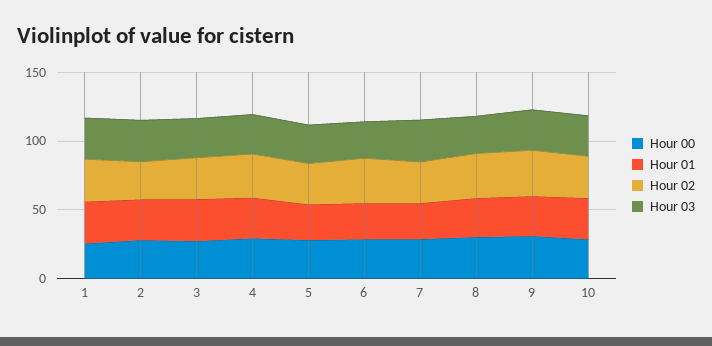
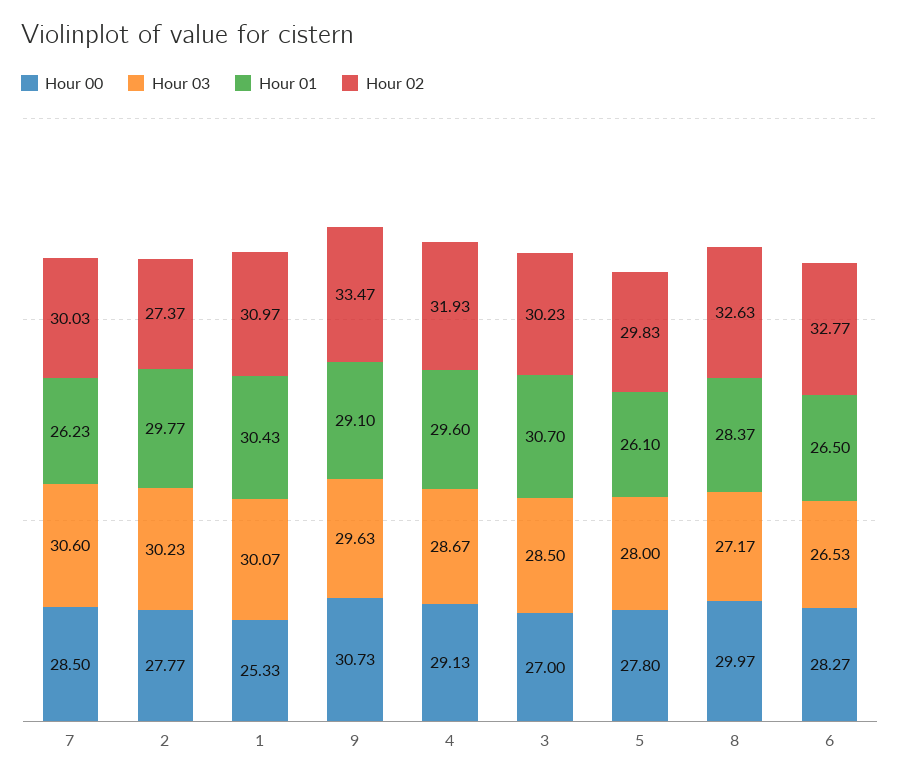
Hour 00, 10: 30 -> none
Hour 01, 10: 30 -> none
Hour 02, 10: 30 -> none
Hour 03, 10: 30 -> none

